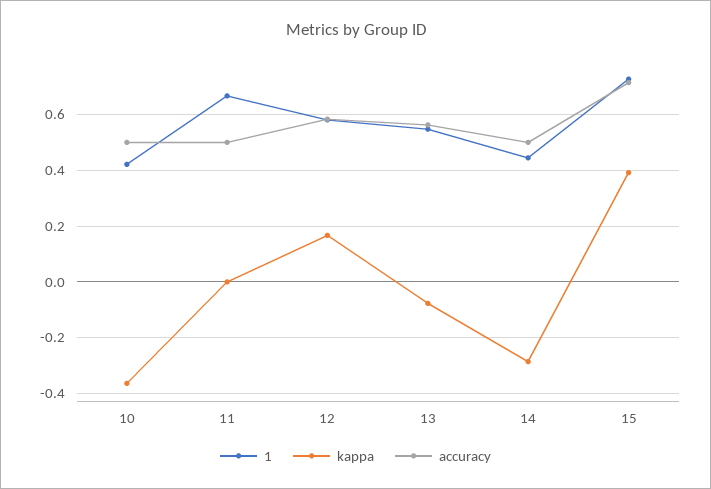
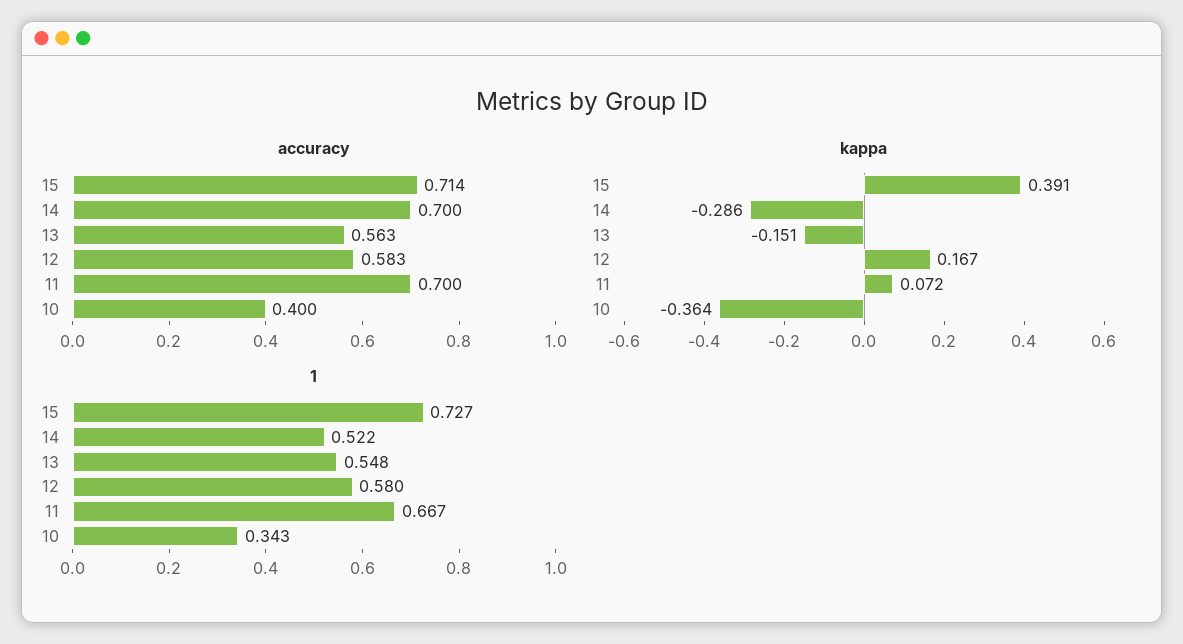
1, 10: 0.425 -> 0.343
accuracy, 10: 0.5 -> 0.4
kappa, 11: 0 -> 0.072
accuracy, 11: 0.5 -> 0.7
kappa, 13: -0.075 -> -0.151
1, 14: 0.45 -> 0.522
accuracy, 14: 0.5 -> 0.7

